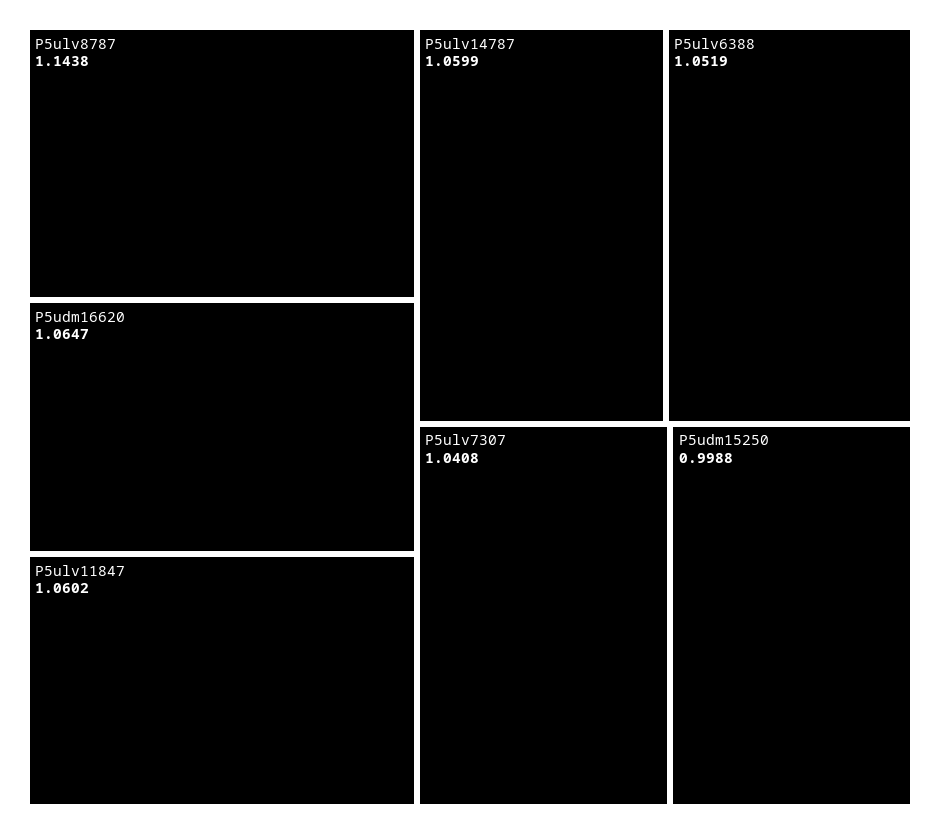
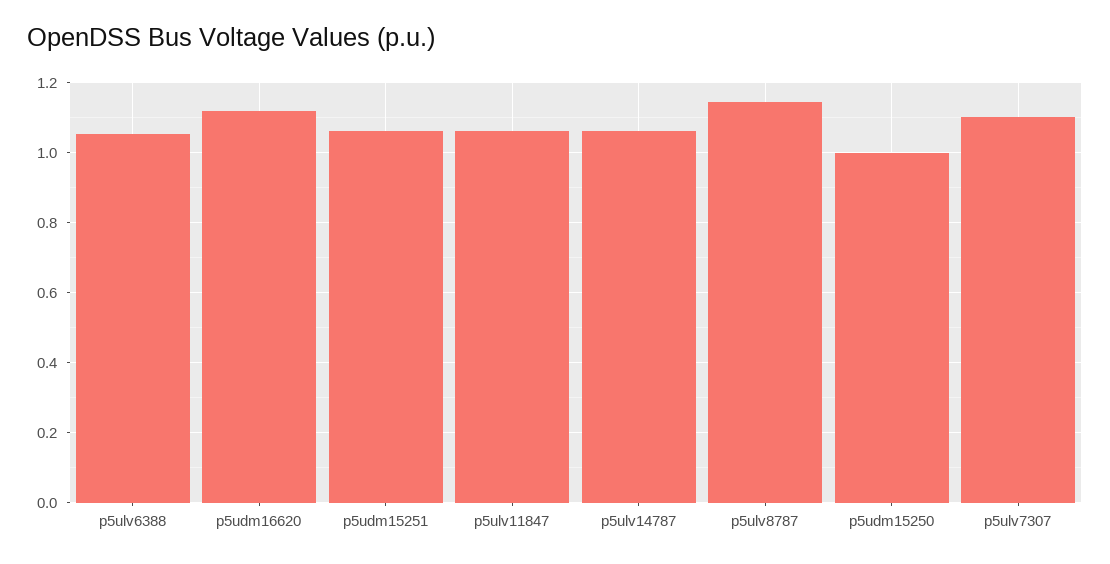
P5udm16620: 1.0647 -> 1.12
P5ulv7307: 1.0408 -> 1.1
p5udm15251: none -> 1.06

